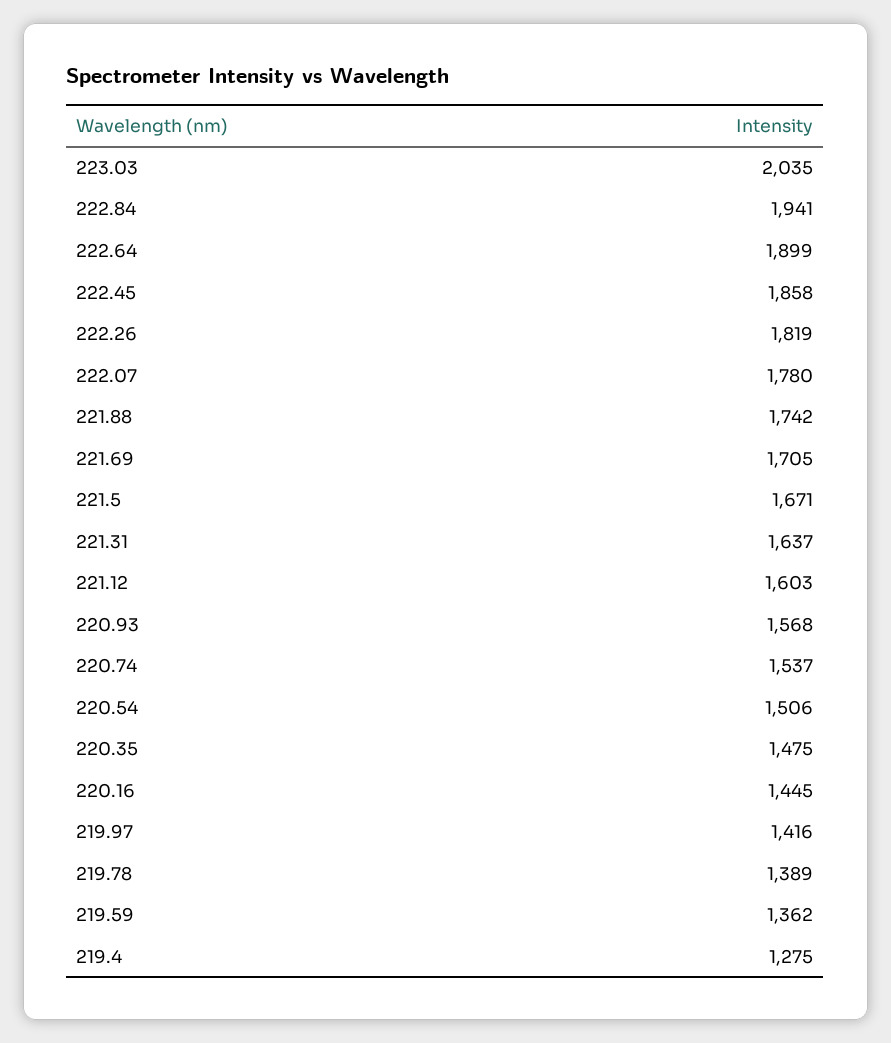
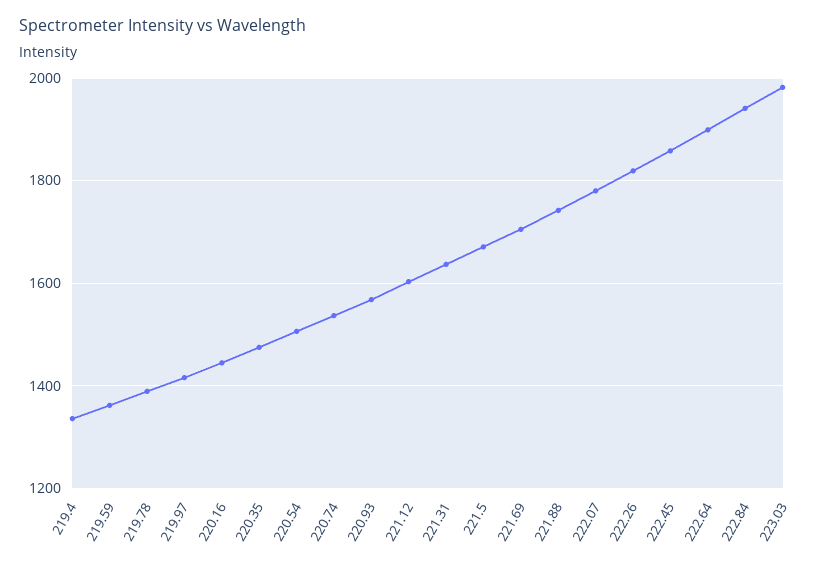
223.03: 2035 -> 1980
219.4: 1275 -> 1340

